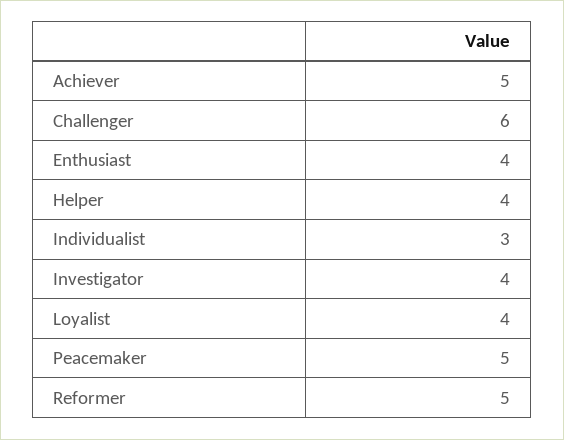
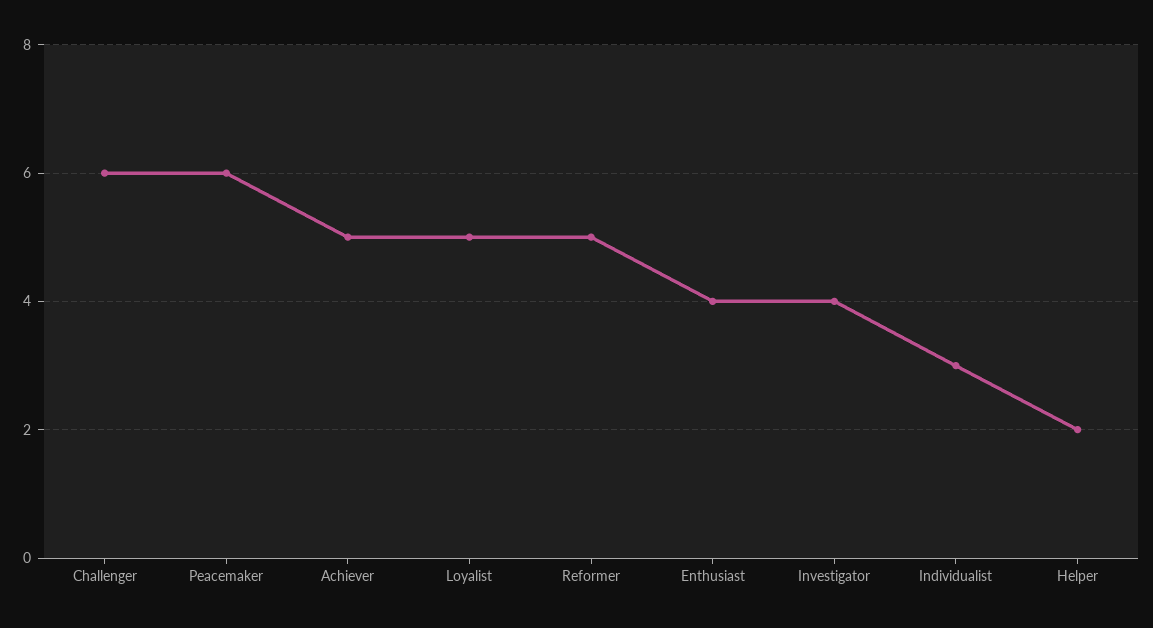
Helper: 4 -> 2
Loyalist: 4 -> 5
Peacemaker: 5 -> 6

